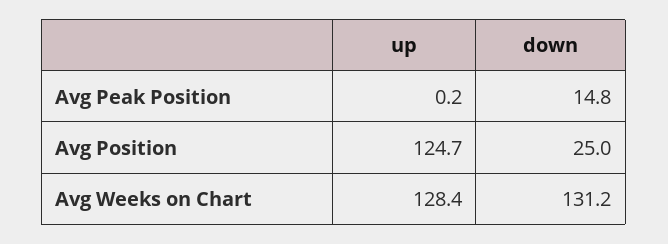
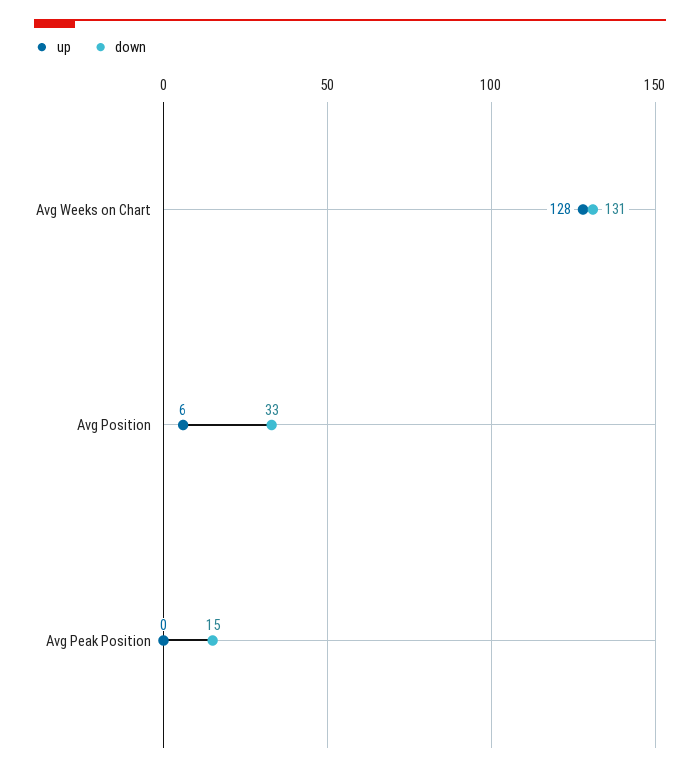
up, Avg Position: 124.7 -> 6
down, Avg Position: 25 -> 33

